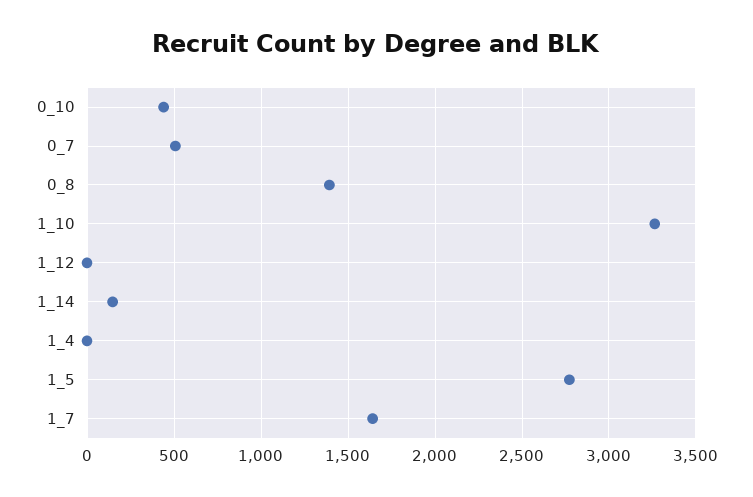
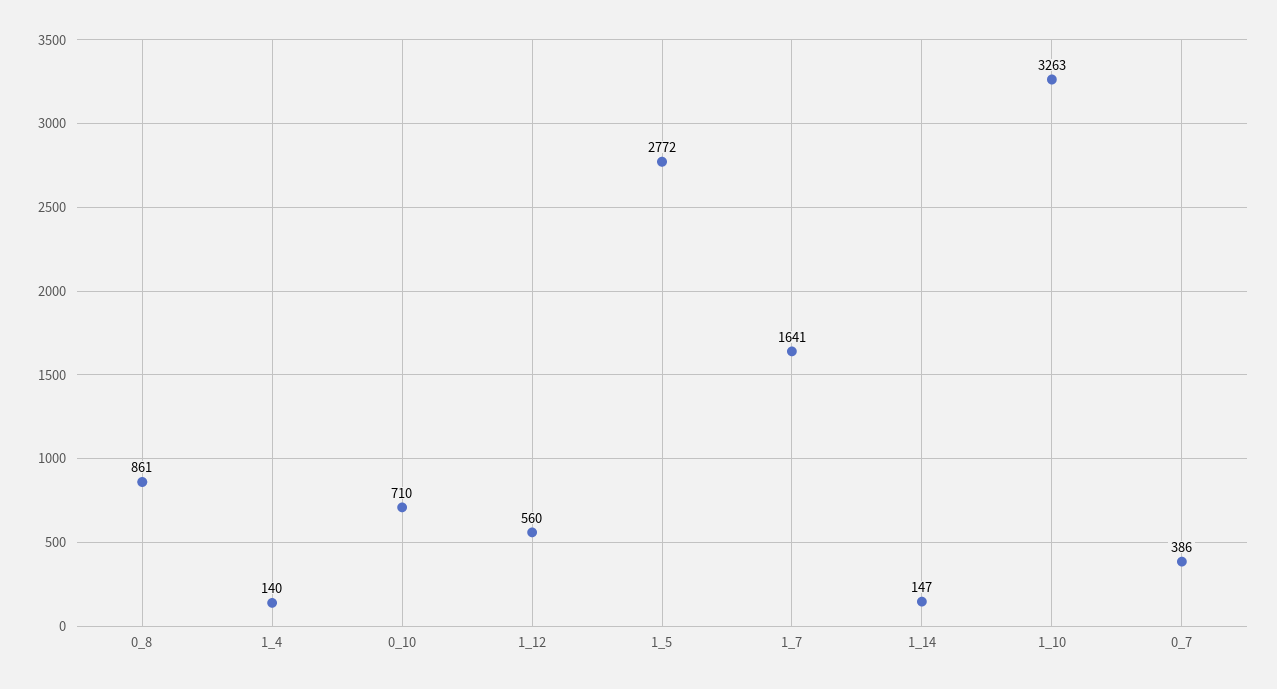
0_10: 450 -> 710
0_7: 500 -> 386
0_8: 1400 -> 861
1_12: 0 -> 560
1_4: 0 -> 140

